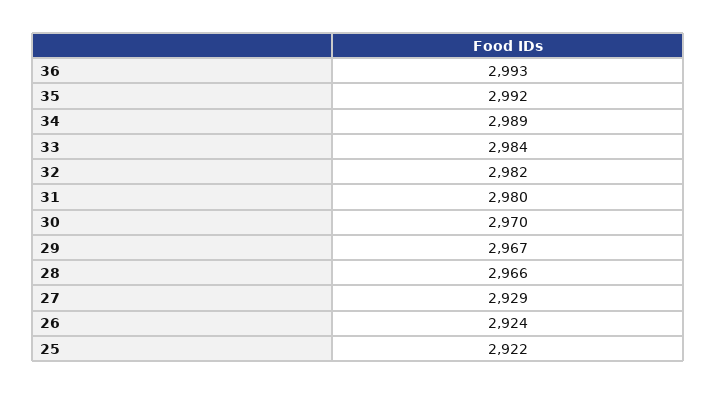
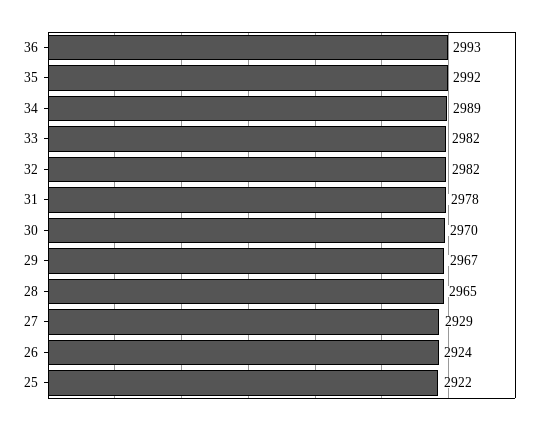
33: 2984 -> 2982
31: 2980 -> 2978
28: 2966 -> 2965

